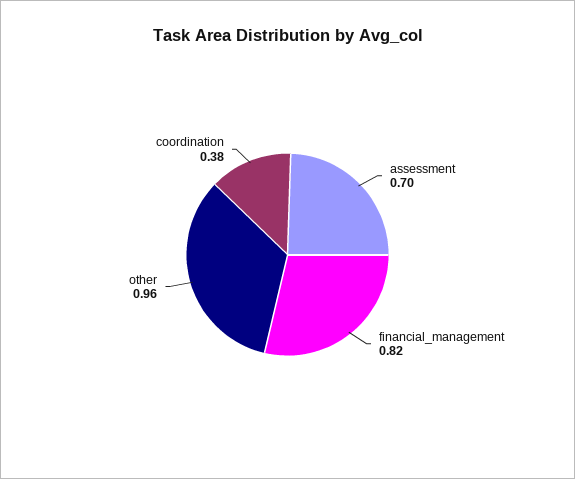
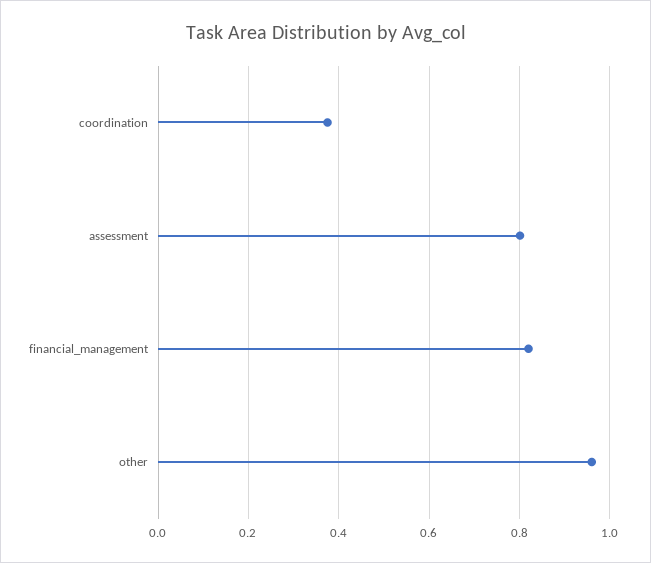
assessment: 0.7 -> 0.8

